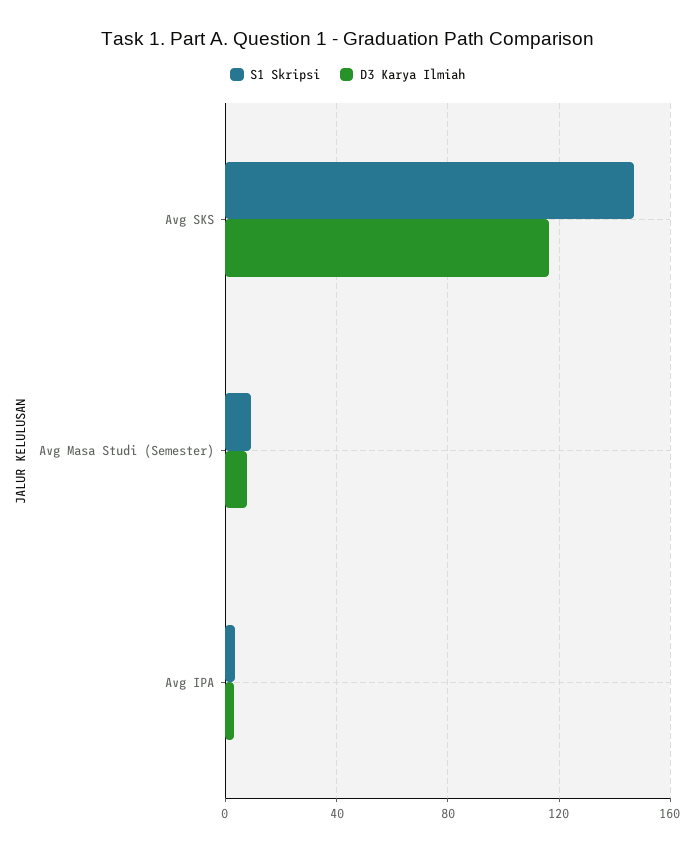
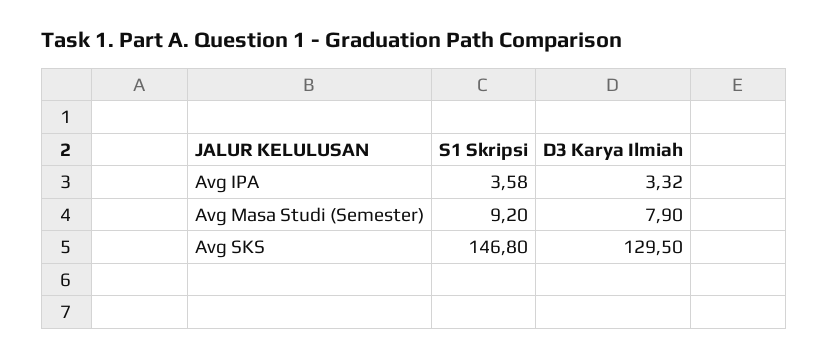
D3 Karya Ilmiah, Avg SKS: 115 -> 129.5

